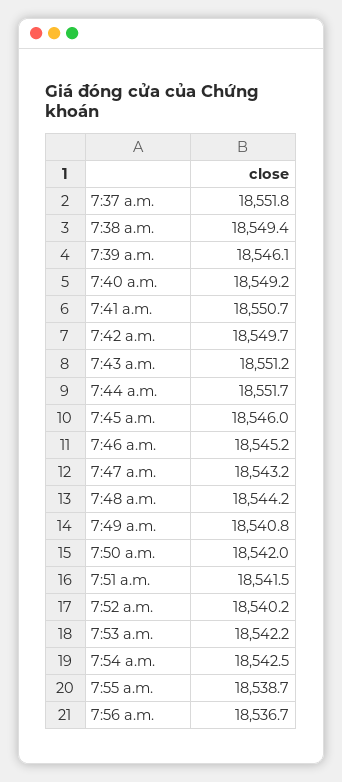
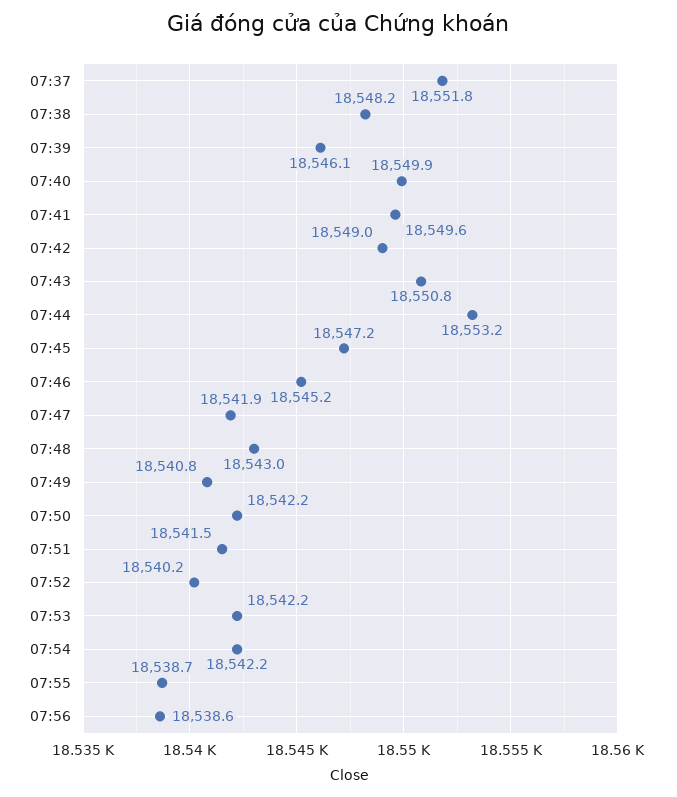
7:38 a.m.: 18549.4 -> 18548.2
7:40 a.m.: 18549.2 -> 18549.9
7:41 a.m.: 18550.7 -> 18549.6
7:42 a.m.: 18549.7 -> 18549
7:43 a.m.: 18551.2 -> 18550.8
7:44 a.m.: 18551.7 -> 18553.2
7:45 a.m.: 18546 -> 18547.2
7:47 a.m.: 18543.2 -> 18541.9
7:48 a.m.: 18544.2 -> 18543
7:50 a.m.: 18542 -> 18542.2
7:54 a.m.: 18542.5 -> 18542.2
7:56 a.m.: 18536.7 -> 18538.6

